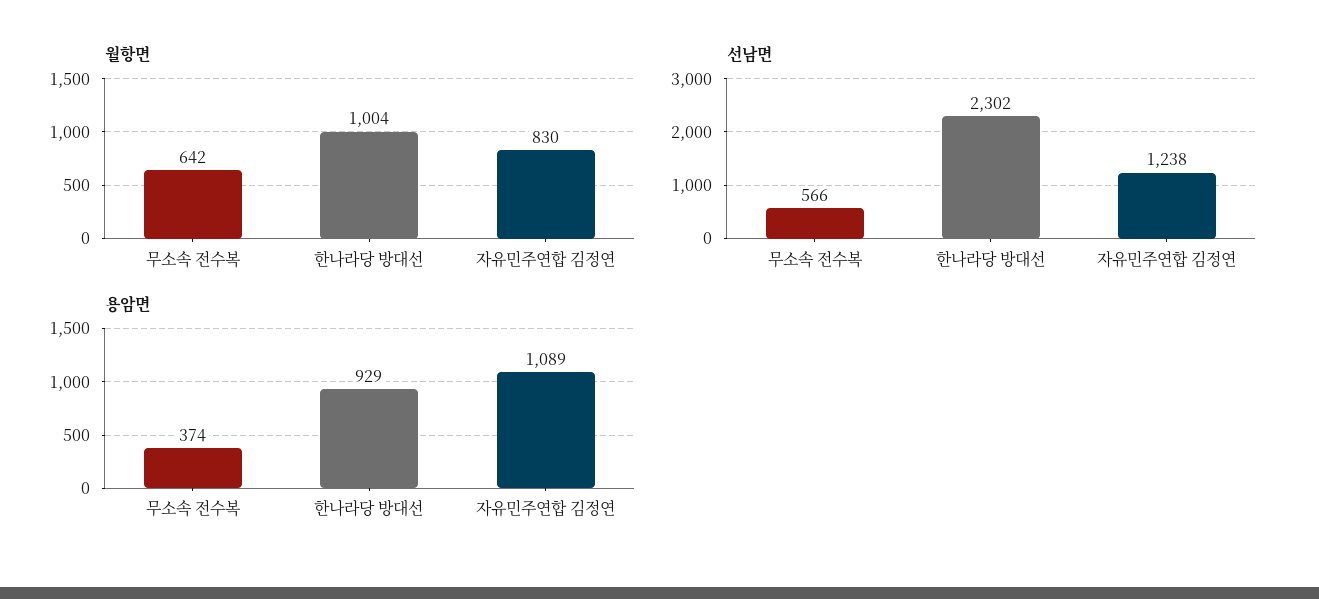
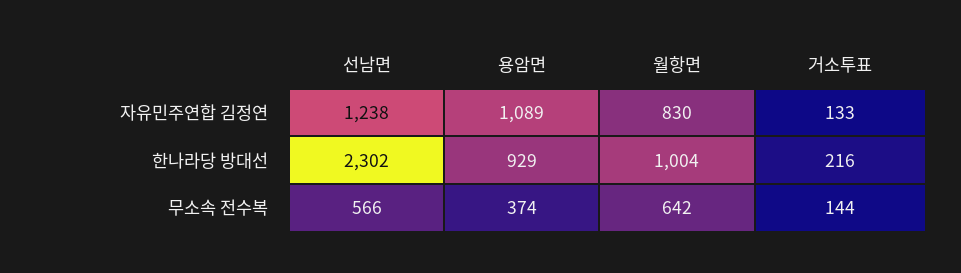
거소투표, 자유민주연합 김정연: none -> 133
거소투표, 한나라당 방대선: none -> 216
거소투표, 무소속 전수복: none -> 144

